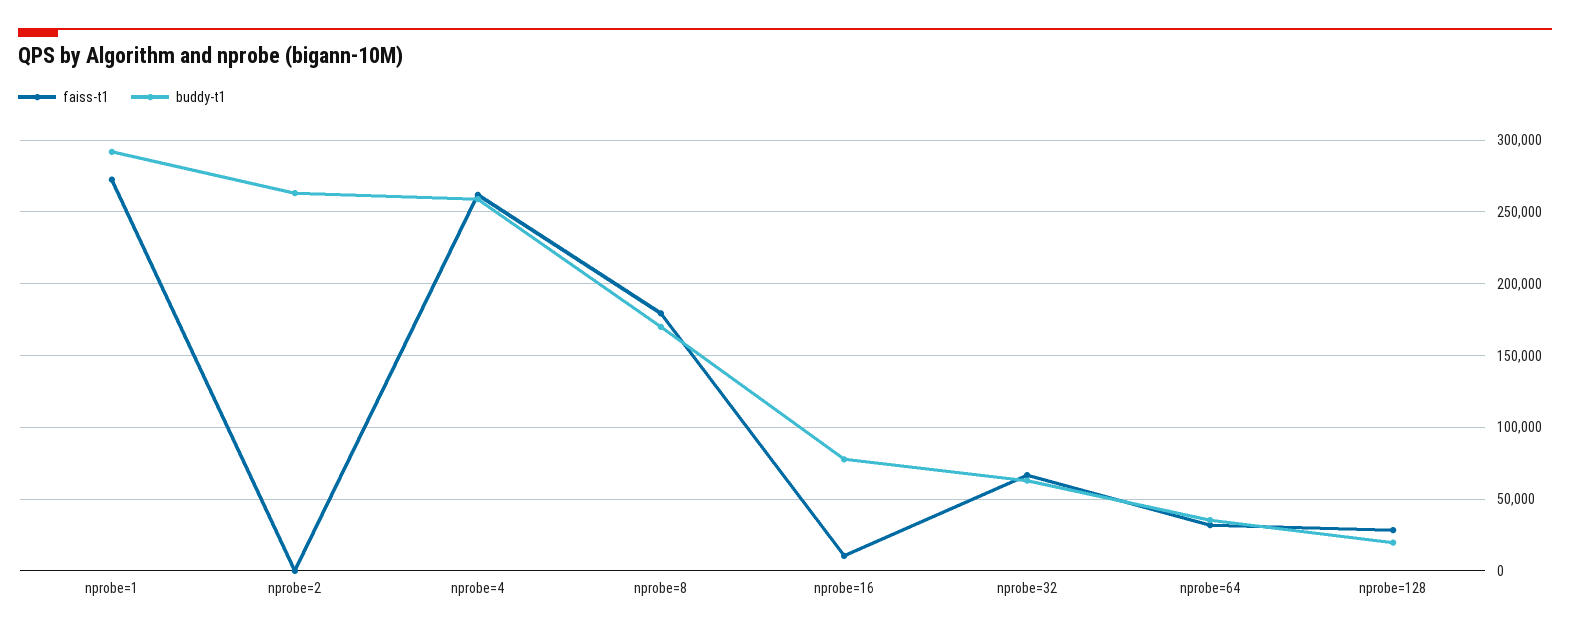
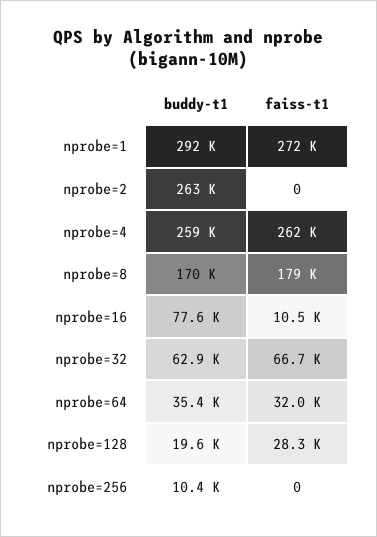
buddy-t1, nprobe=256: none -> 10400
faiss-t1, nprobe=256: none -> 0

